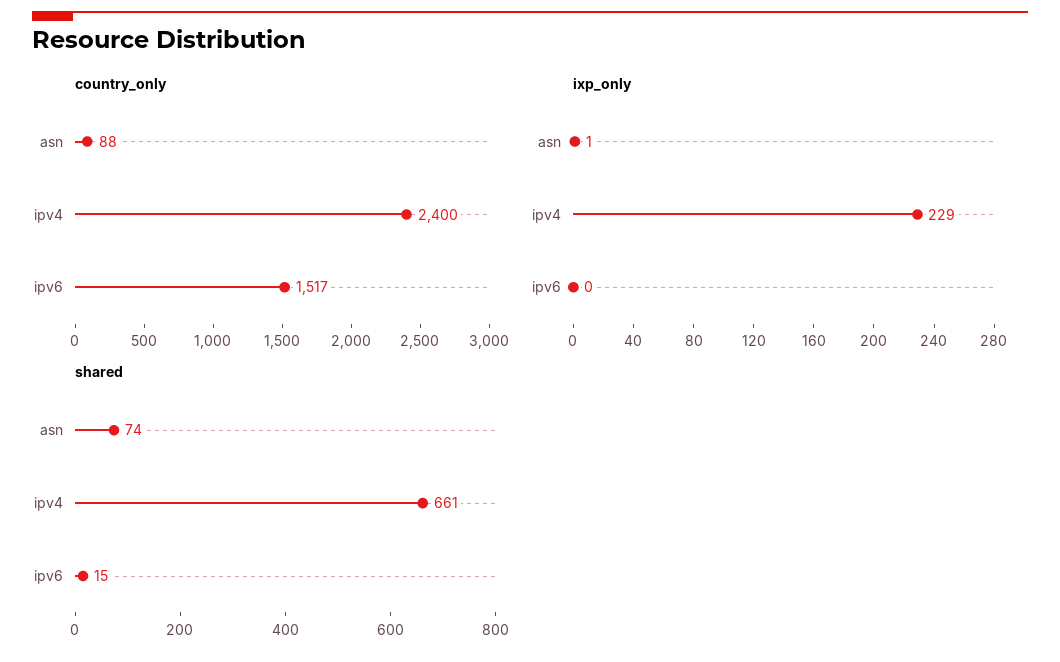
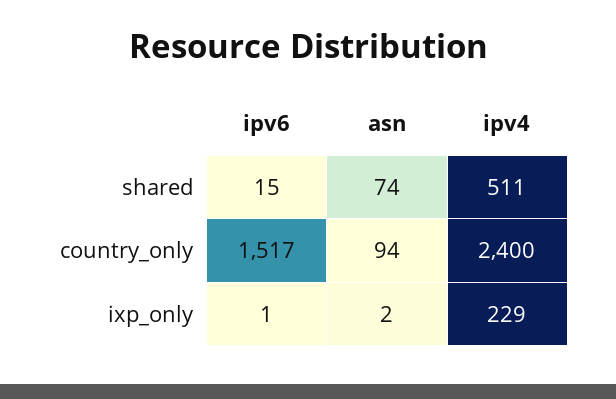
country_only, asn: 88 -> 94
ixp_only, asn: 1 -> 2
ixp_only, ipv6: 0 -> 1
shared, ipv4: 661 -> 511

